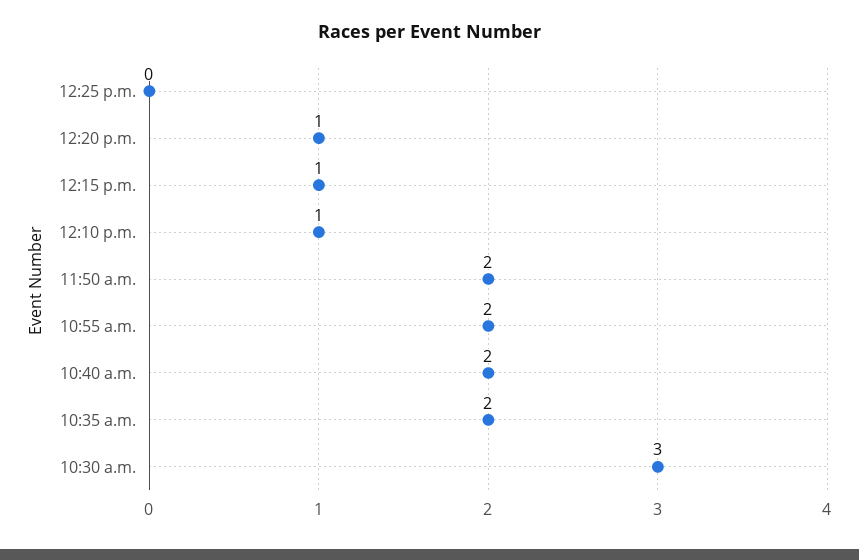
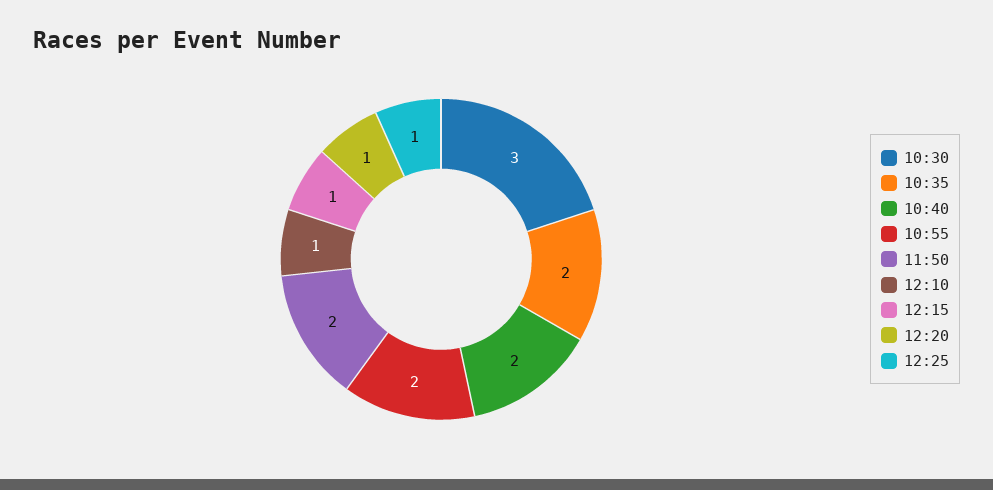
12:25 p.m.: 0 -> 1

